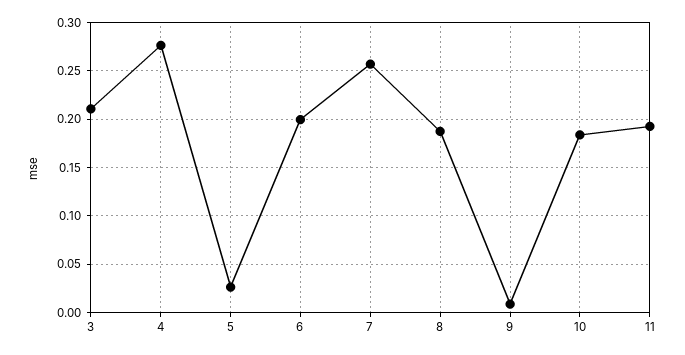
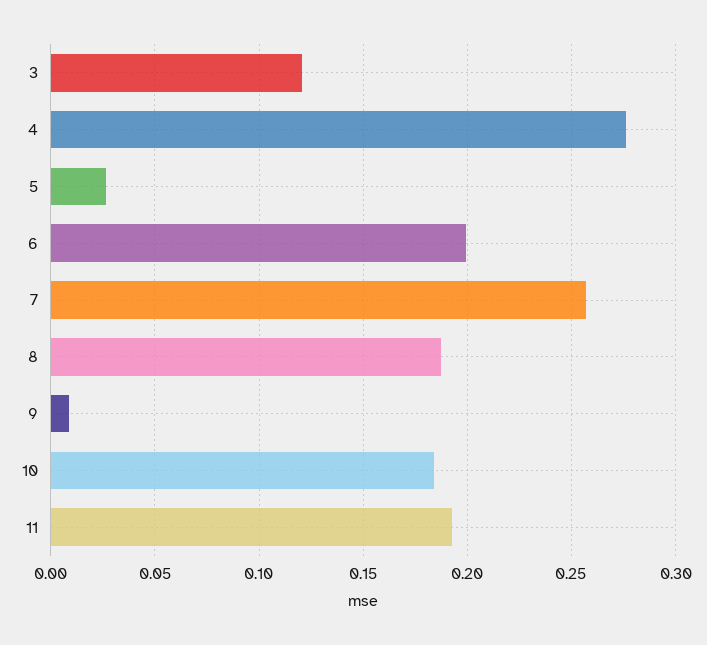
3: 0.21 -> 0.12

